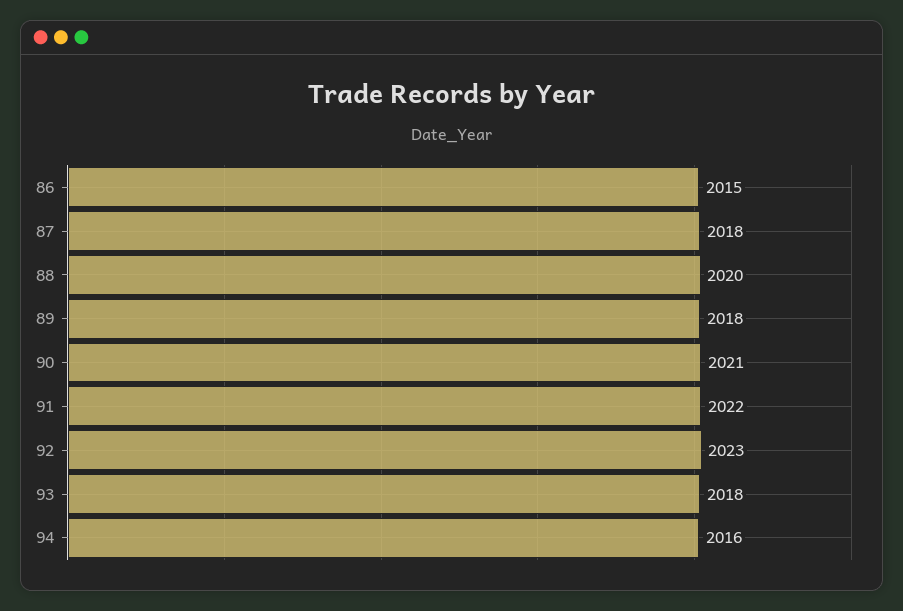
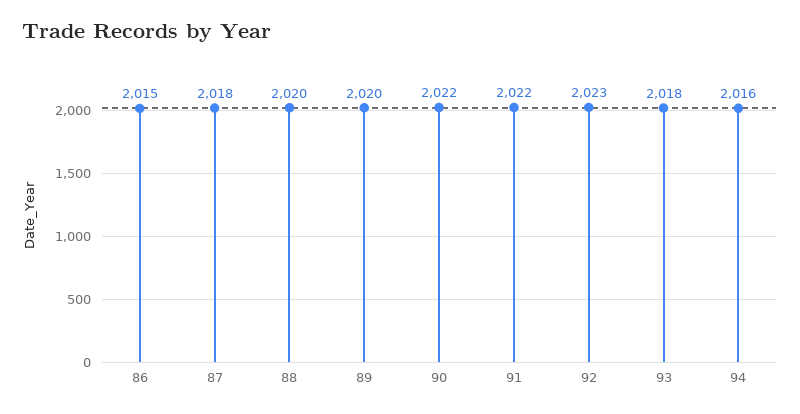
89: 2018 -> 2020
90: 2021 -> 2022

